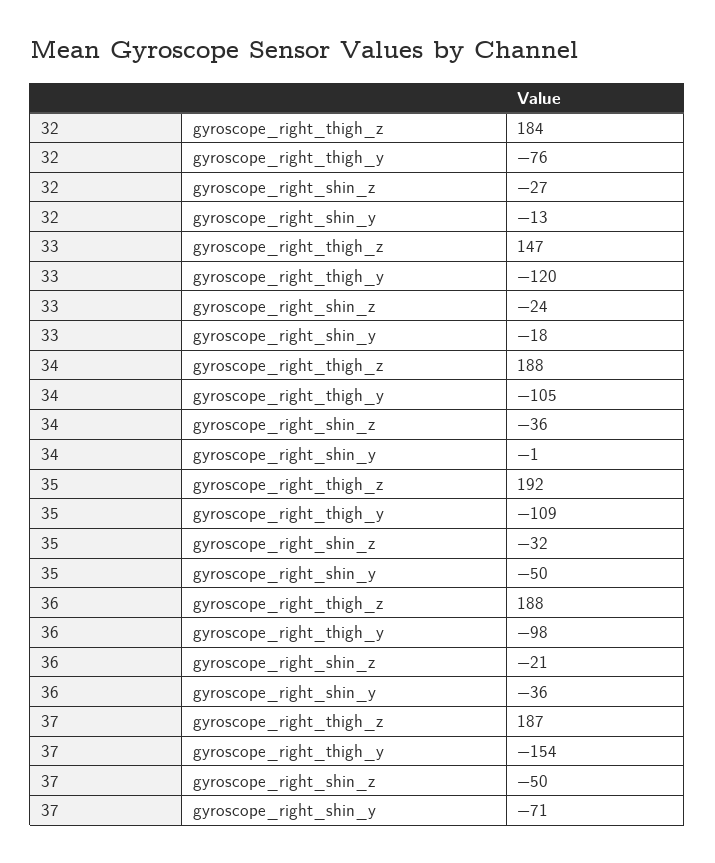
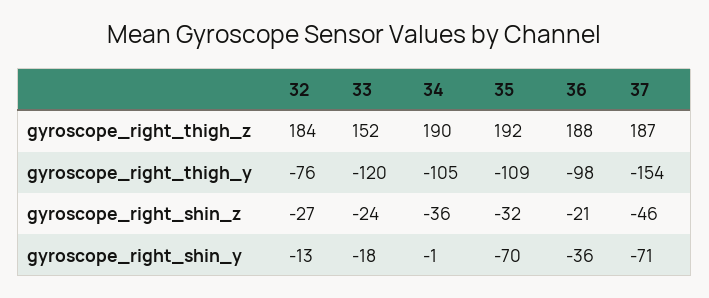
33, gyroscope_right_thigh_z: 147 -> 152
34, gyroscope_right_thigh_z: 188 -> 190
35, gyroscope_right_shin_y: -50 -> -70
37, gyroscope_right_shin_z: -50 -> -46

